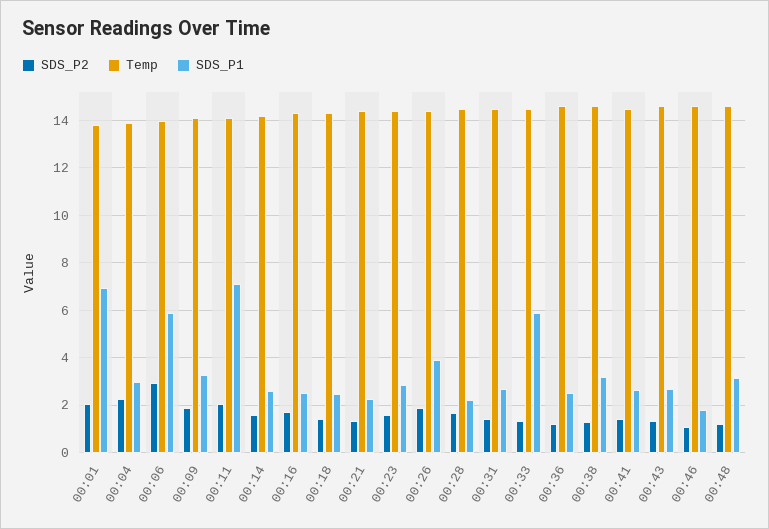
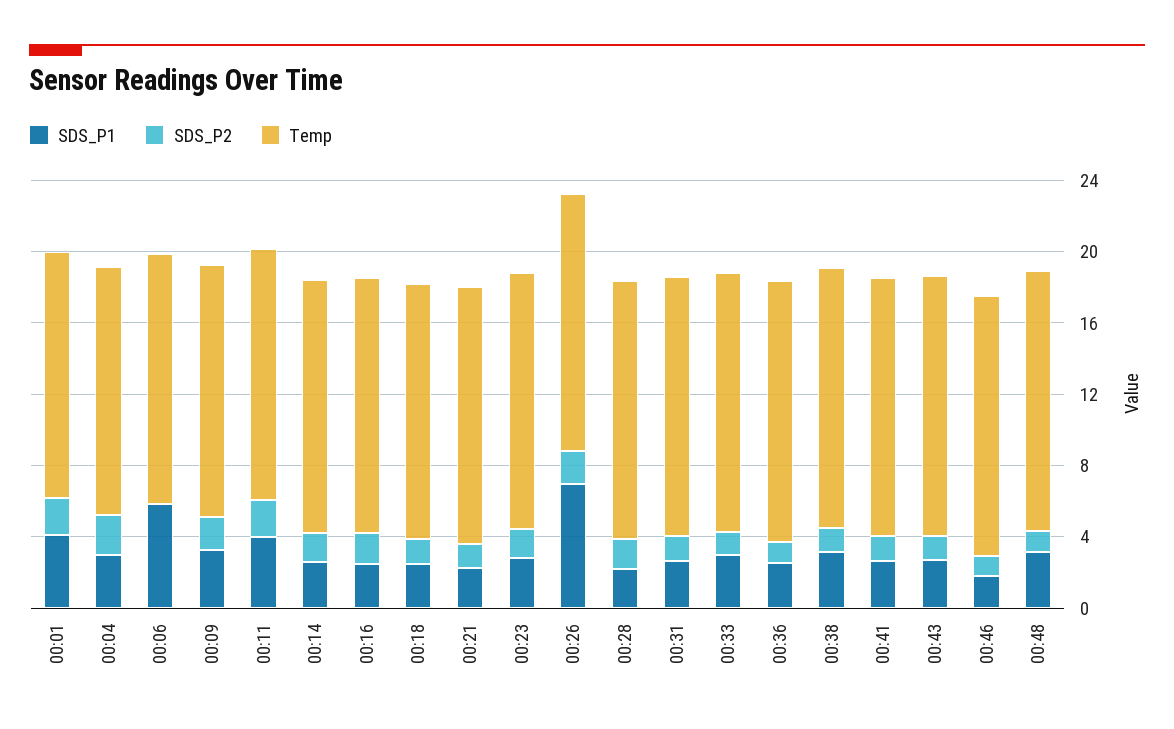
SDS_P1, 00:01: 7 -> 4
SDS_P2, 00:06: 3 -> 0
SDS_P1, 00:11: 7 -> 4
SDS_P1, 00:26: 4 -> 7
SDS_P1, 00:33: 6 -> 3

